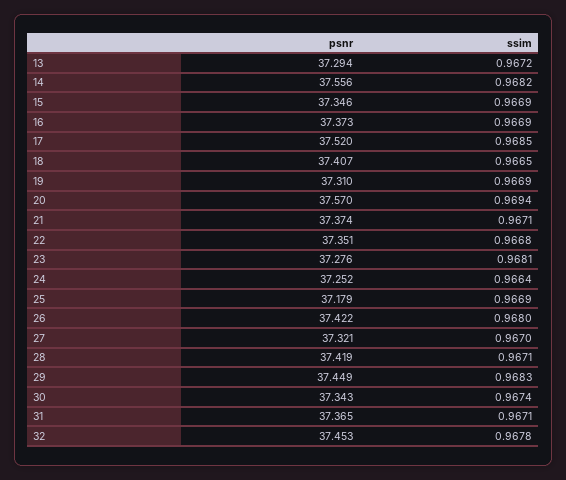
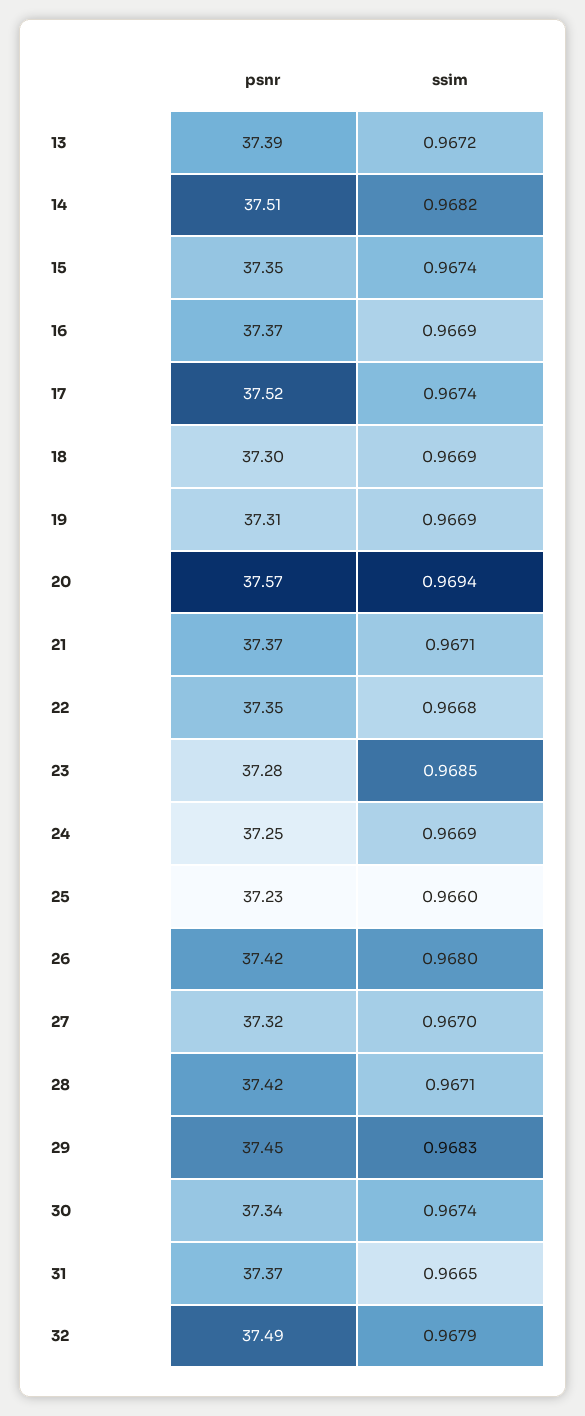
psnr, 13: 37.294 -> 37.39
psnr, 14: 37.556 -> 37.51
ssim, 15: 0.9669 -> 0.9674
ssim, 17: 0.9685 -> 0.9674
psnr, 18: 37.407 -> 37.3
ssim, 18: 0.9665 -> 0.9669
ssim, 23: 0.9681 -> 0.9685
ssim, 24: 0.9664 -> 0.9669
psnr, 25: 37.179 -> 37.23
ssim, 25: 0.9669 -> 0.966
ssim, 31: 0.9671 -> 0.9665
psnr, 32: 37.453 -> 37.49
ssim, 32: 0.9678 -> 0.9679

